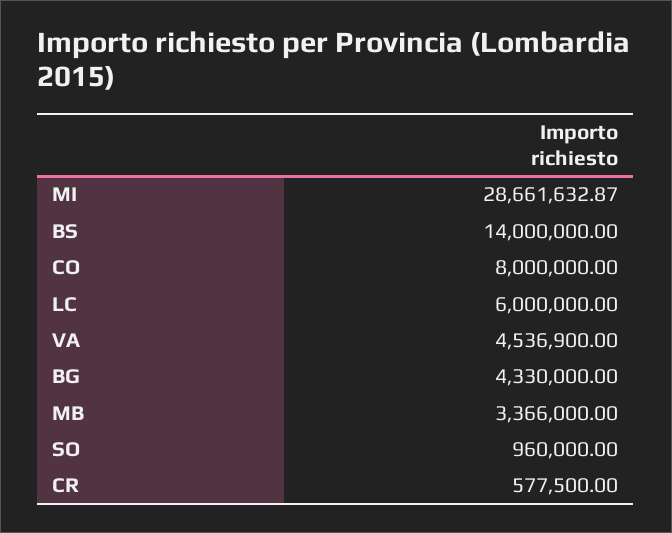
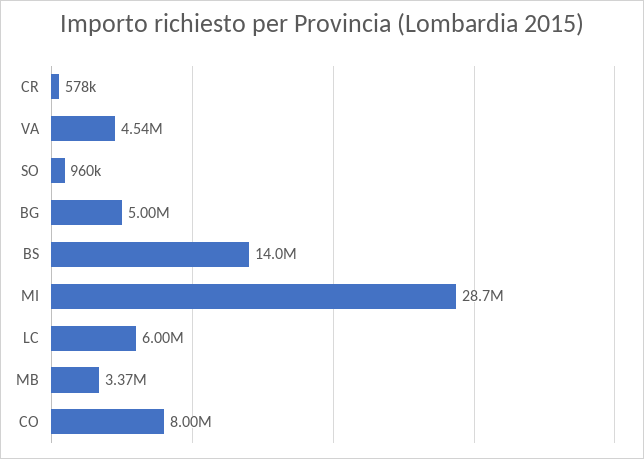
BG: 4330000 -> 5000000

